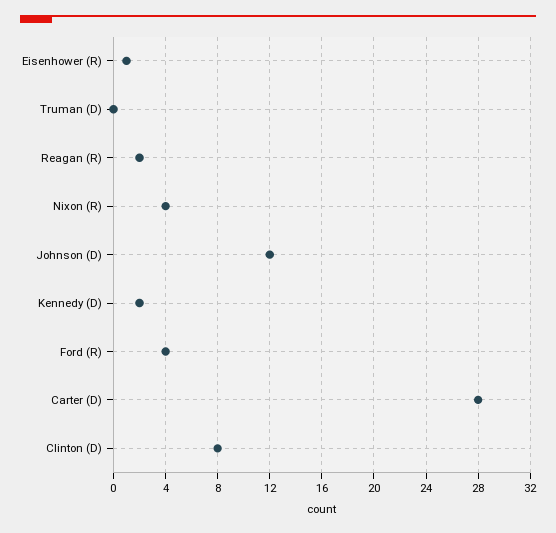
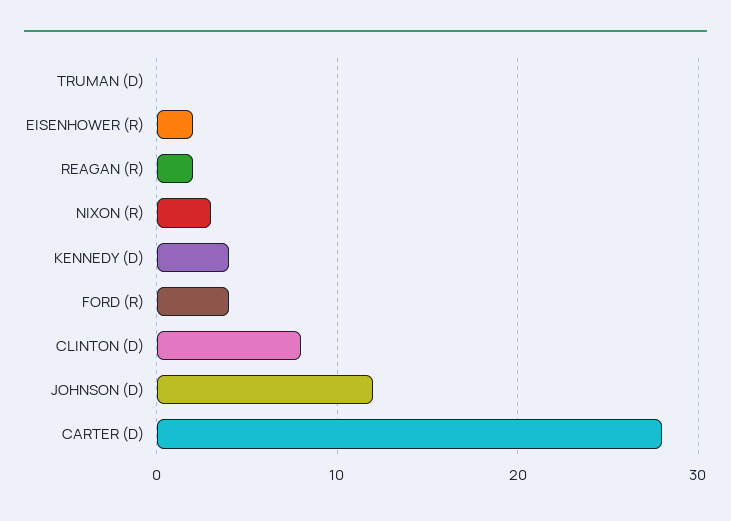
Eisenhower (R): 1 -> 2
Nixon (R): 4 -> 3
Kennedy (D): 2 -> 4

